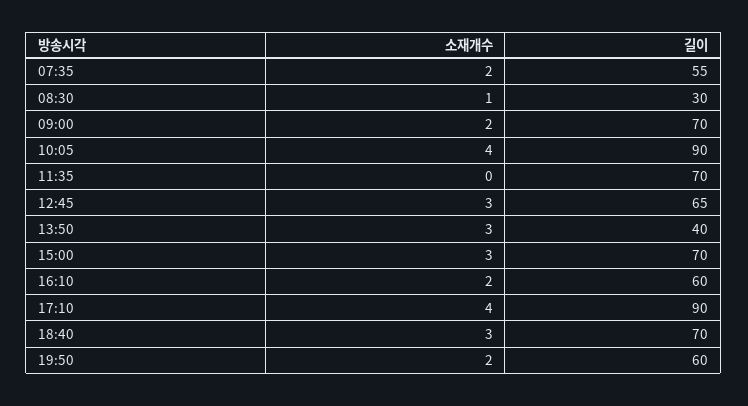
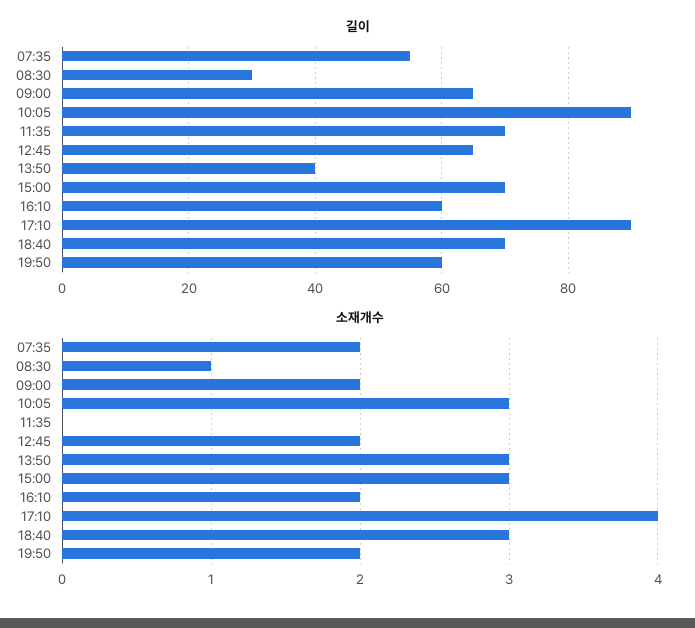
길이, 09:00: 70 -> 65
소재개수, 10:05: 4 -> 3
소재개수, 12:45: 3 -> 2

